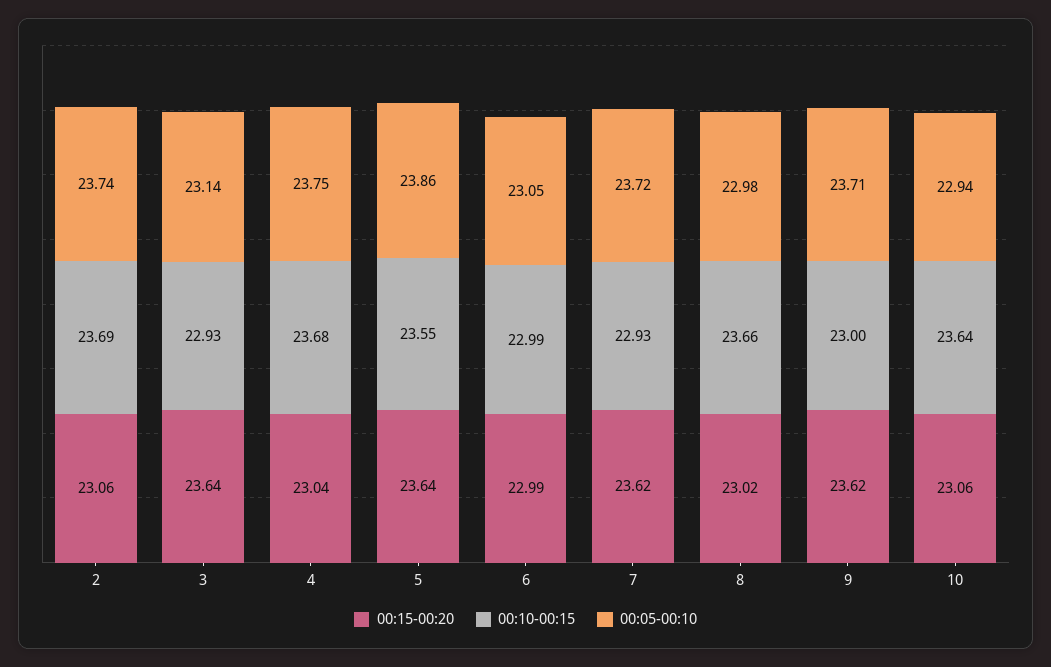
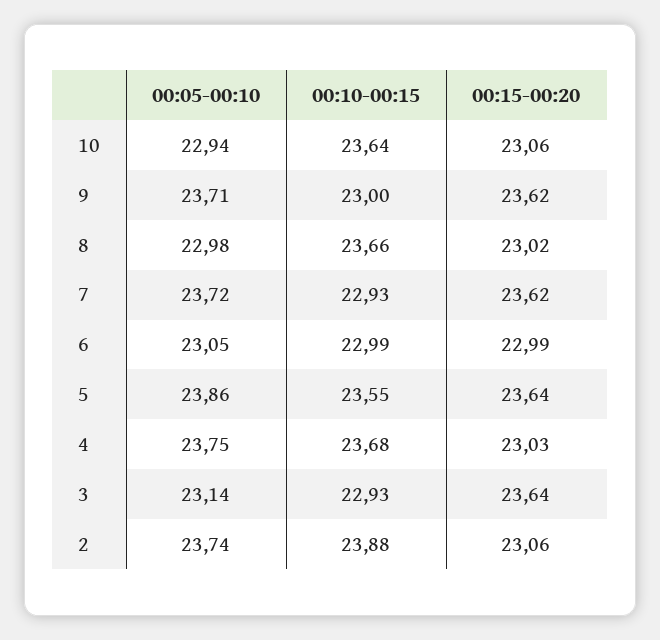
00:10-00:15, 2: 23.69 -> 23.88
00:15-00:20, 4: 23.04 -> 23.03

